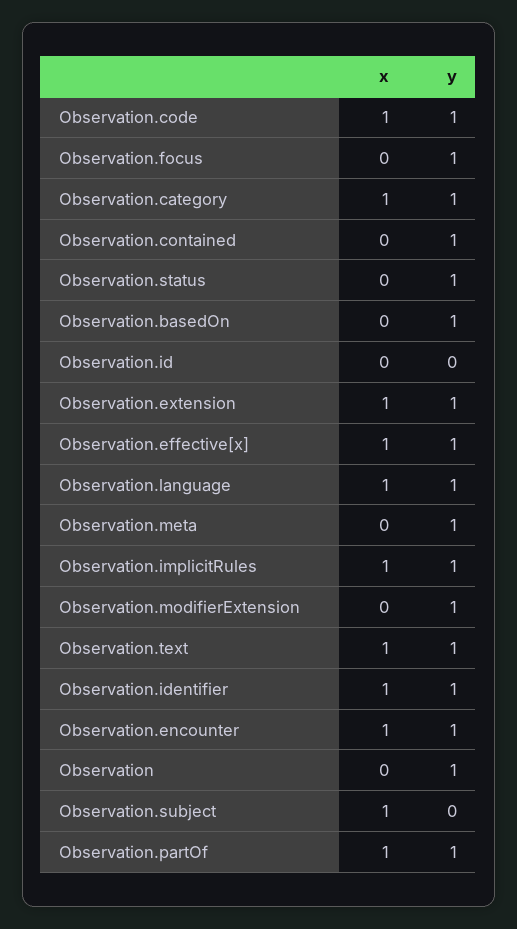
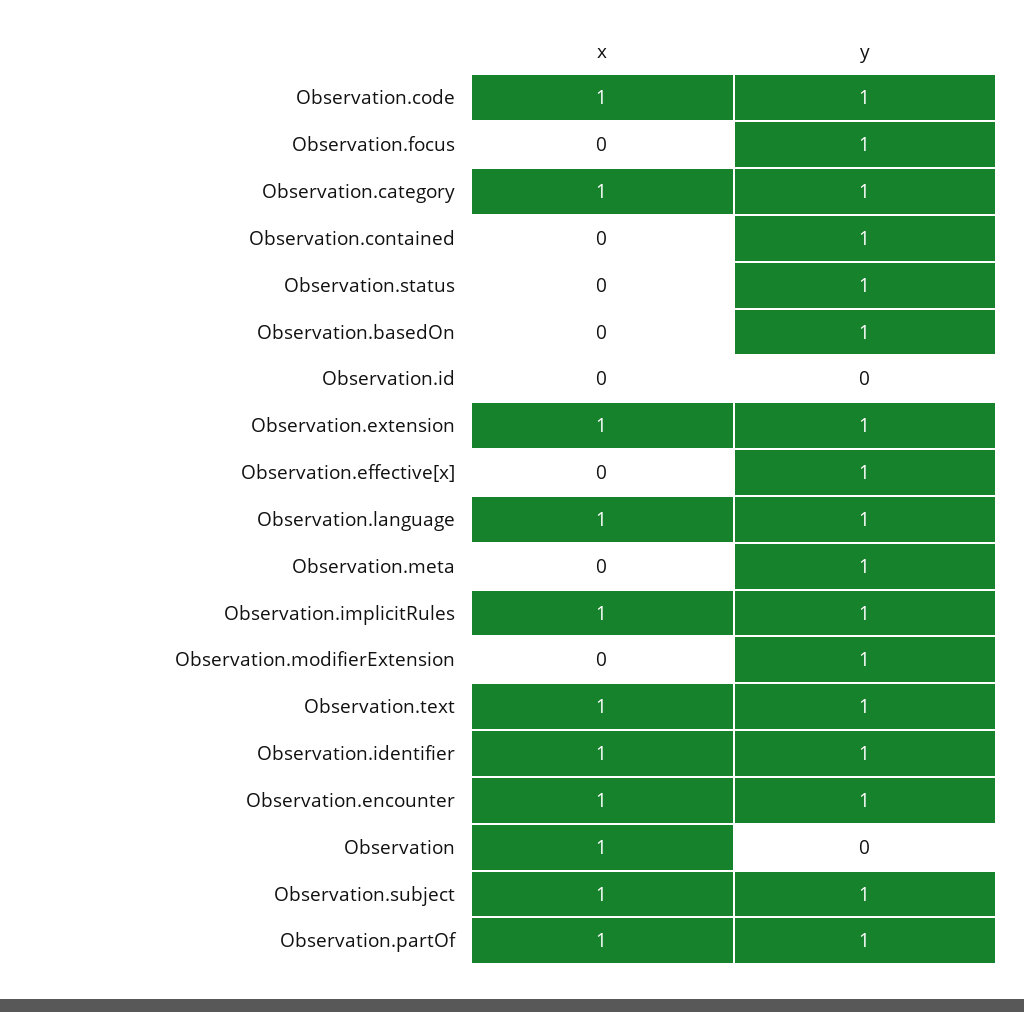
x, Observation.effective[x]: 1 -> 0
x, Observation: 0 -> 1
y, Observation: 1 -> 0
y, Observation.subject: 0 -> 1

